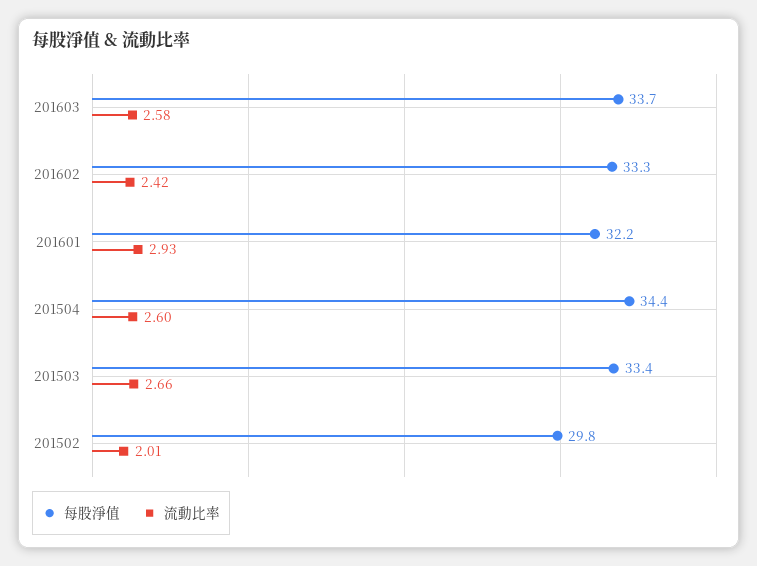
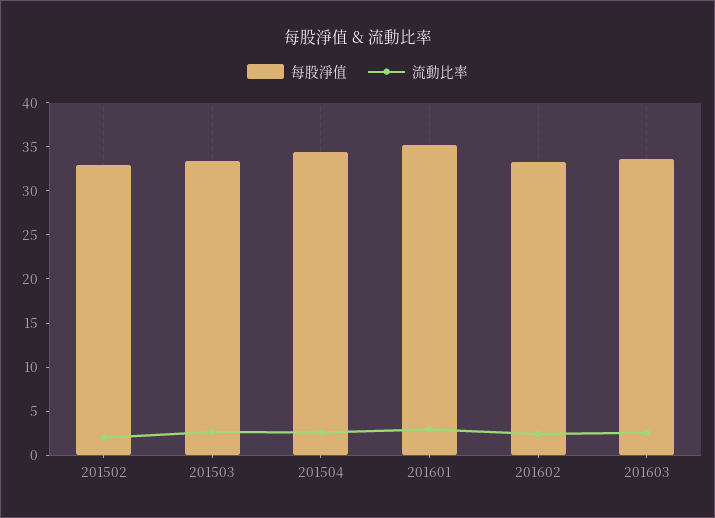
每股淨值, 201601: 32.2 -> 35
每股淨值, 201502: 29.8 -> 33

